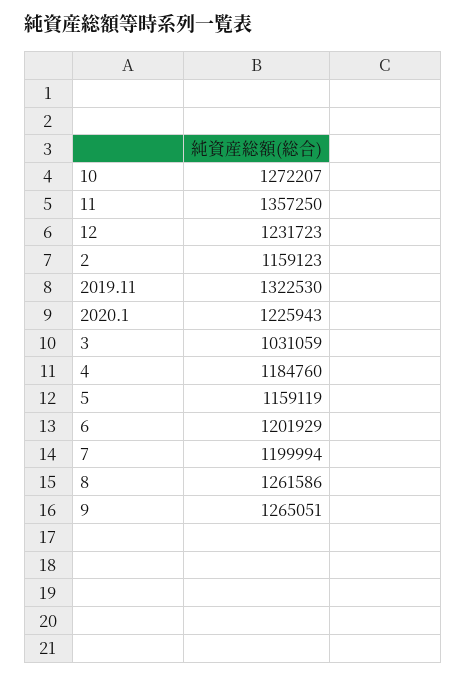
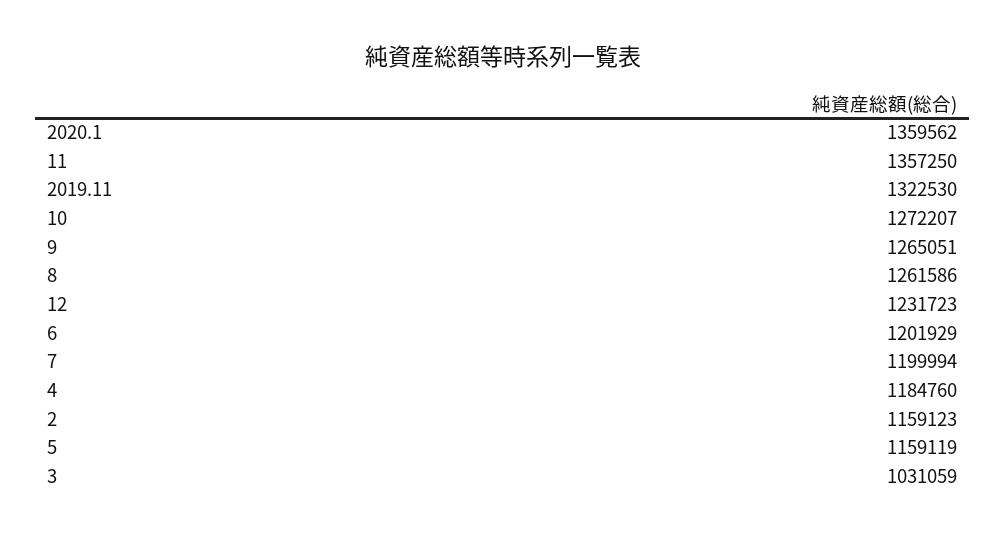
2020.1: 1225943 -> 1359562

